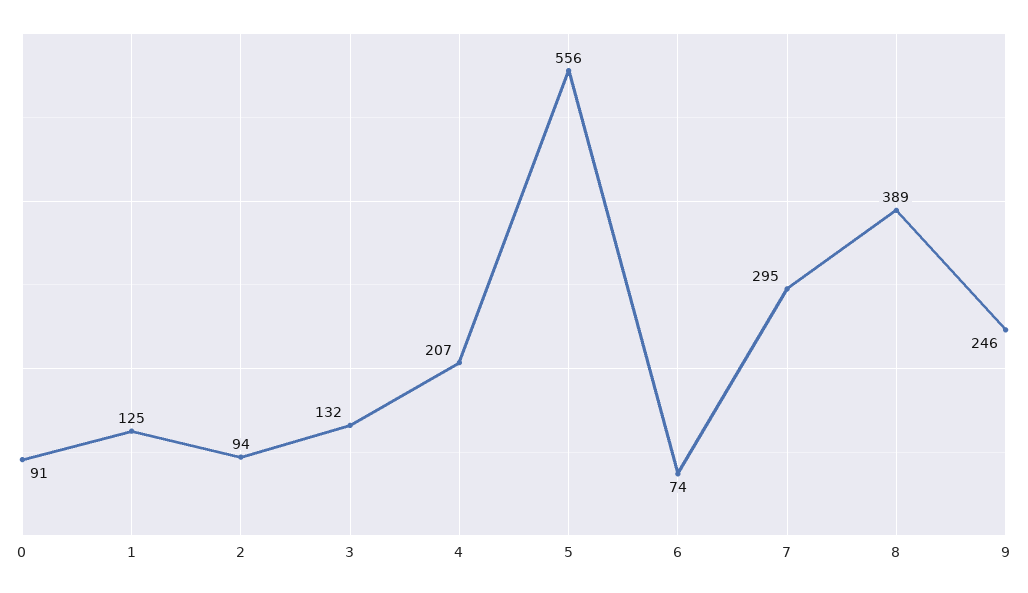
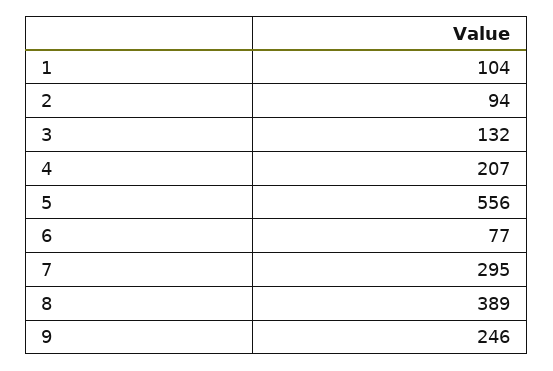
0: 91 -> none
1: 125 -> 104
6: 74 -> 77

